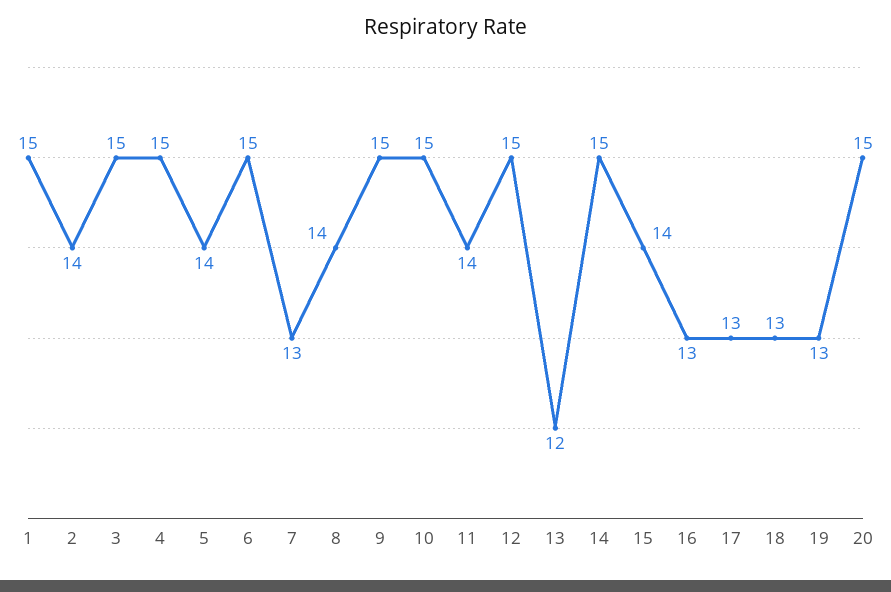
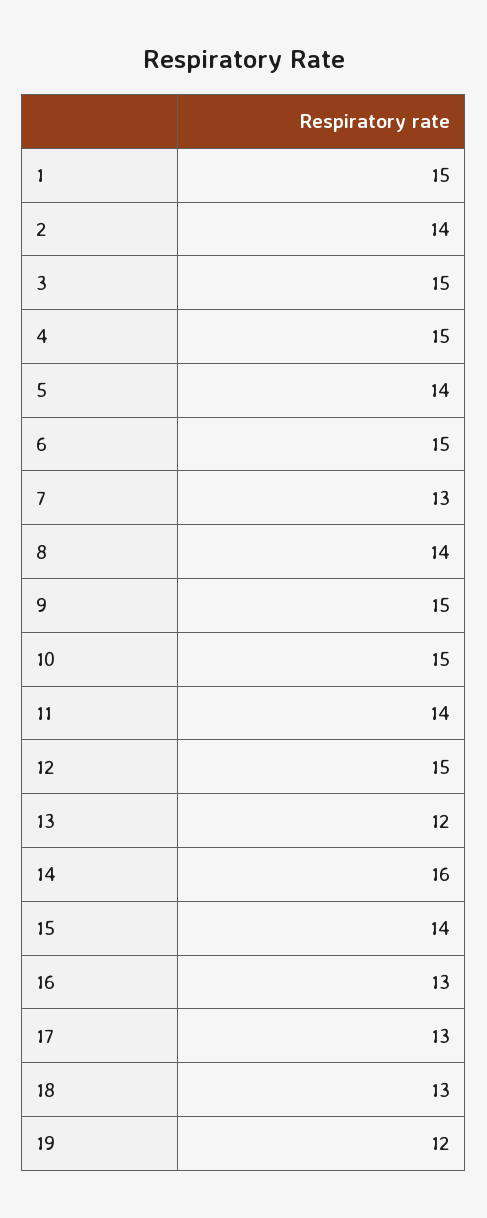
14: 15 -> 16
19: 13 -> 12
20: 15 -> none

